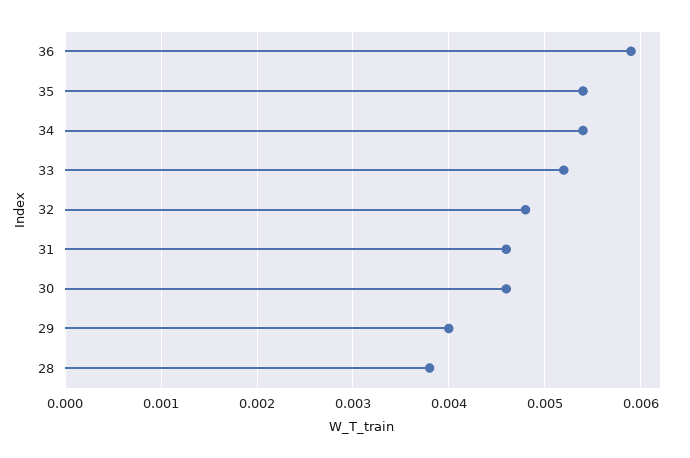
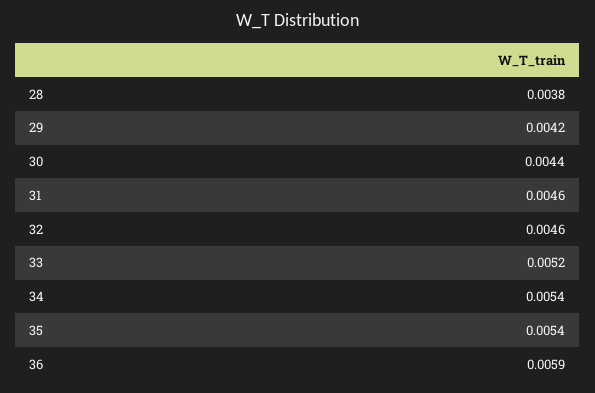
32: 0.0048 -> 0.0046
30: 0.0046 -> 0.0044
29: 0.004 -> 0.0042

